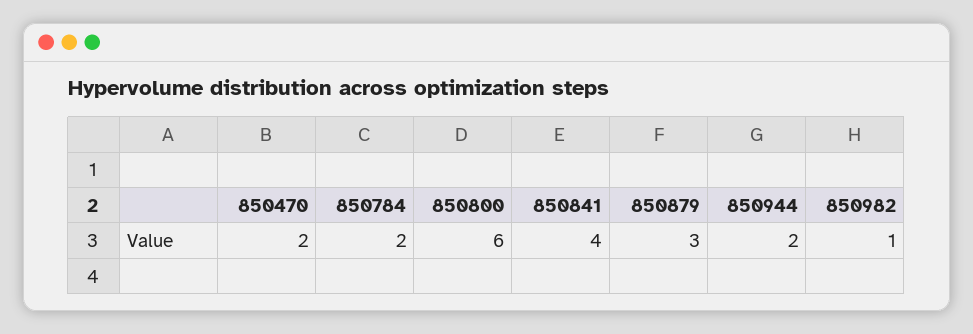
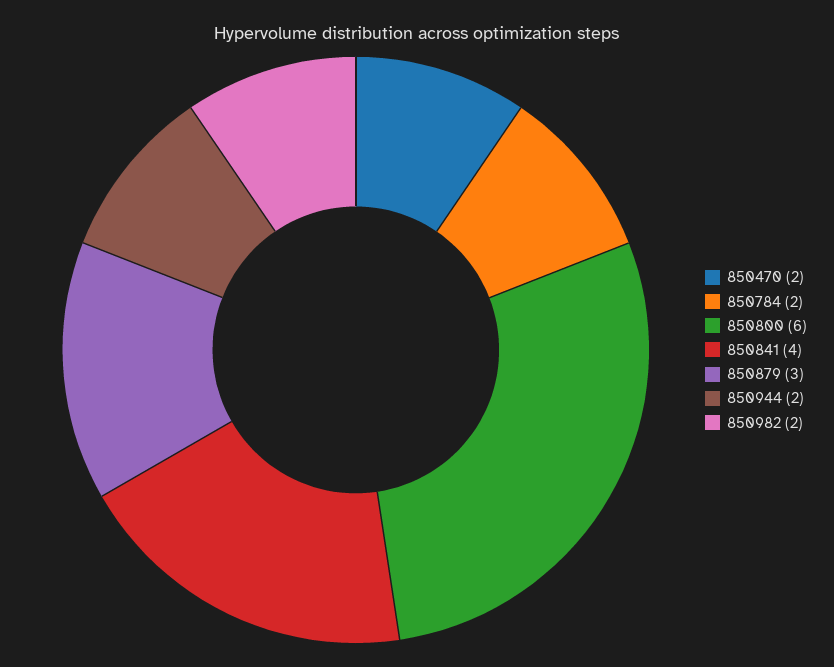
850982: 1 -> 2

